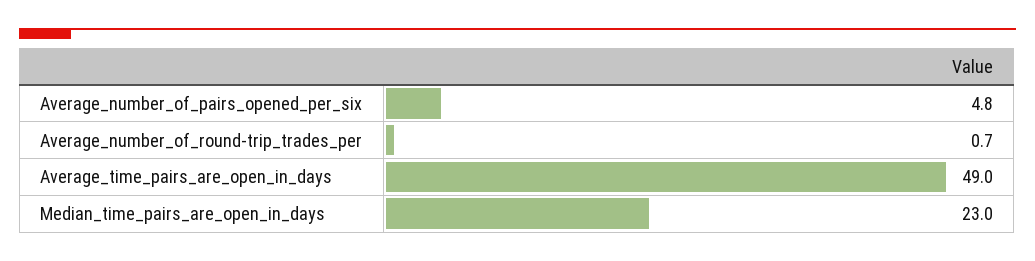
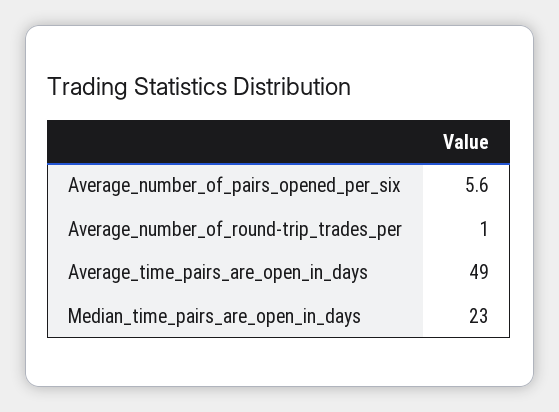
Average_number_of_pairs_opened_per_six: 4.8 -> 5.6
Average_number_of_round-trip_trades_per: 0.7 -> 1

